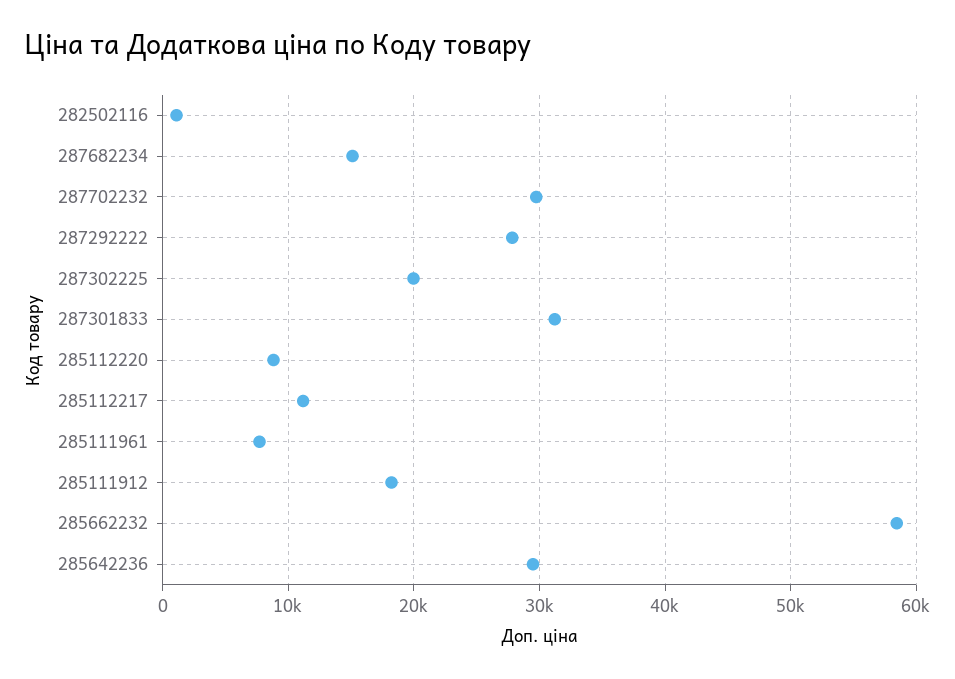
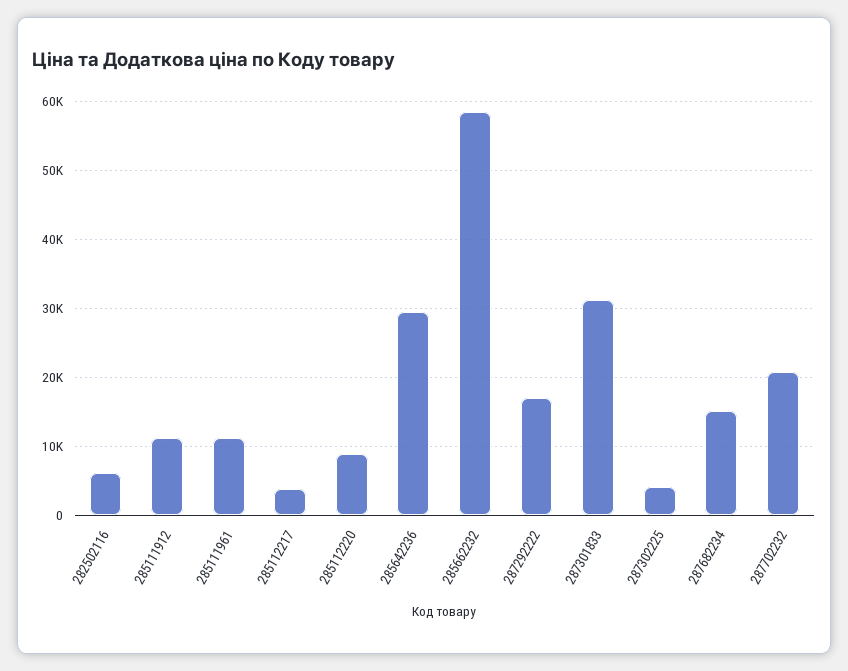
282502116: 1000 -> 6000
287702232: 30000 -> 21000
287292222: 28000 -> 17000
287302225: 20000 -> 4000
285112217: 11000 -> 4000
285111961: 8000 -> 11000
285111912: 18000 -> 11000

